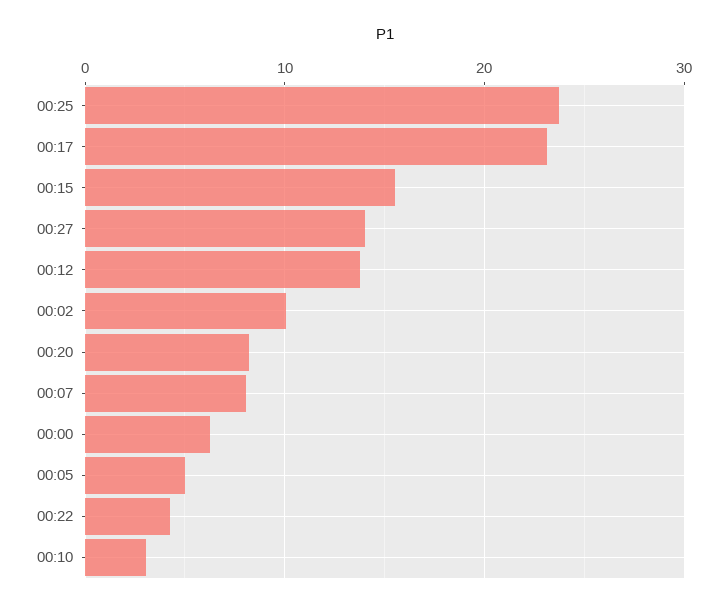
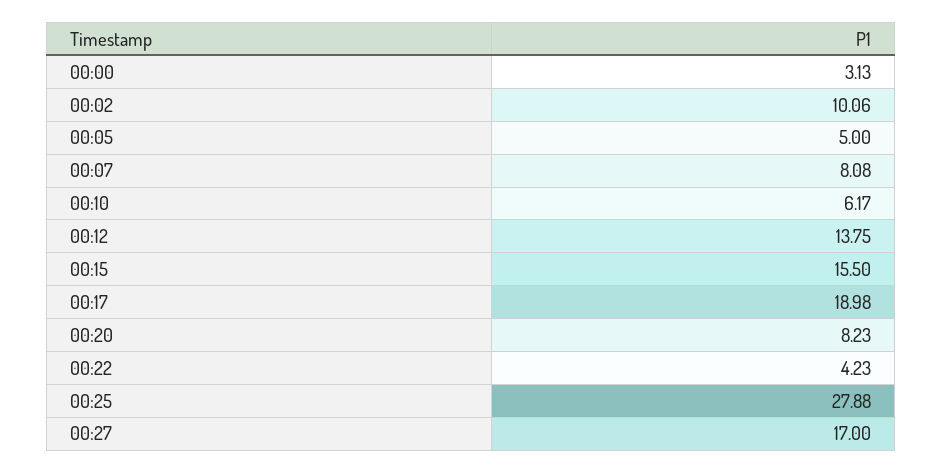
00:25: 24 -> 27.88
00:17: 23 -> 18.98
00:27: 14 -> 17
00:00: 6 -> 3.13
00:10: 3 -> 6.17

